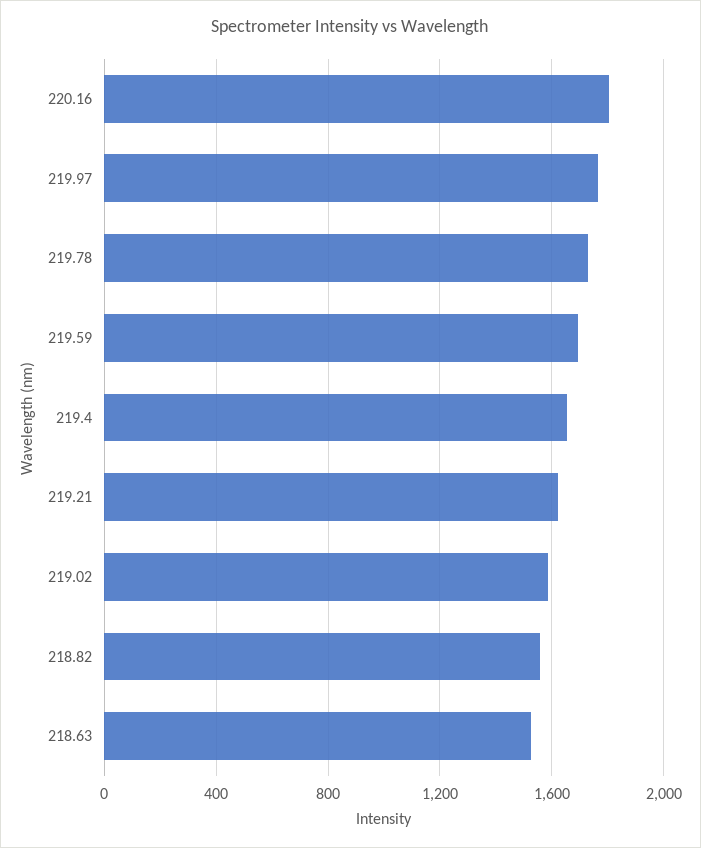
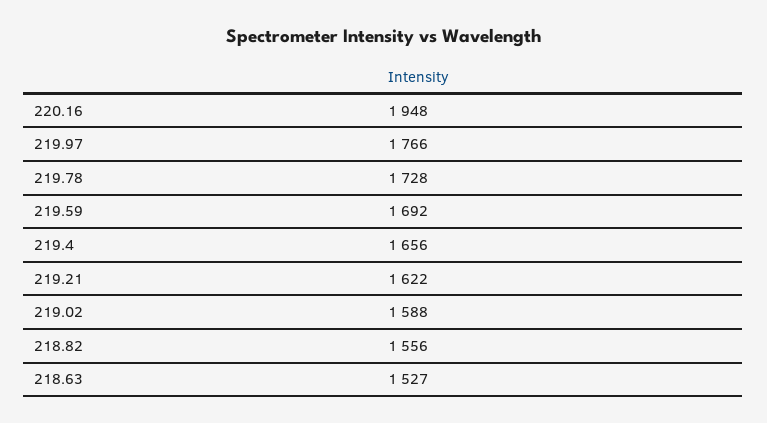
220.16: 1800 -> 1948

